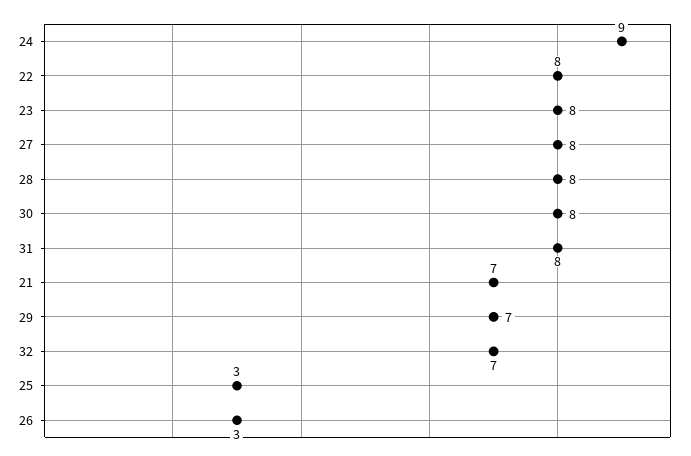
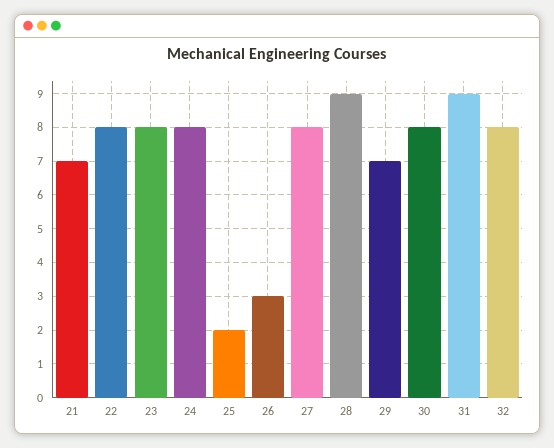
24: 9 -> 8
28: 8 -> 9
31: 8 -> 9
32: 7 -> 8
25: 3 -> 2

